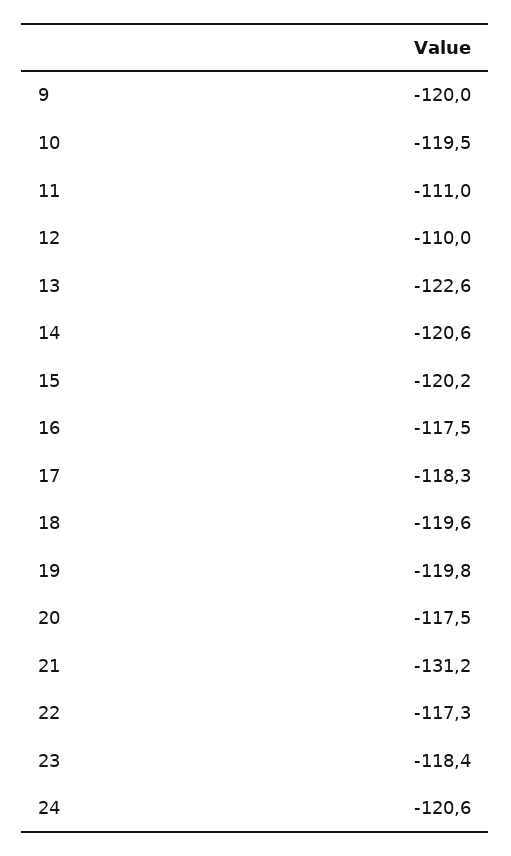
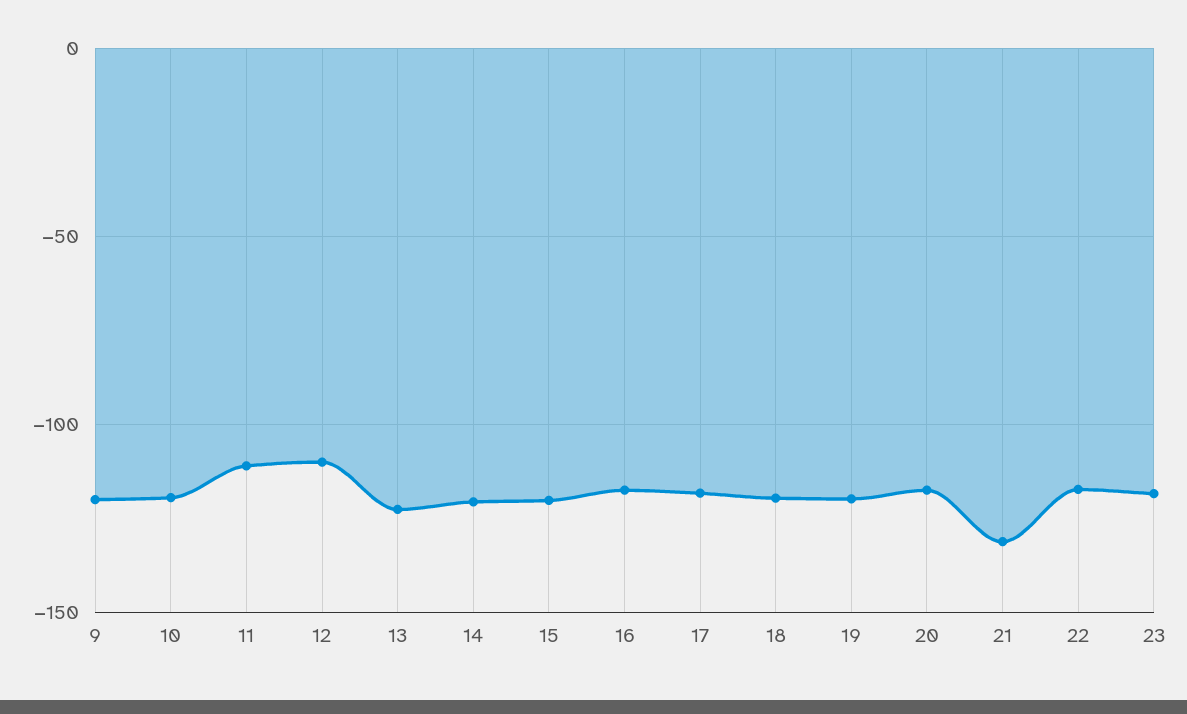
24: -120.6 -> none

